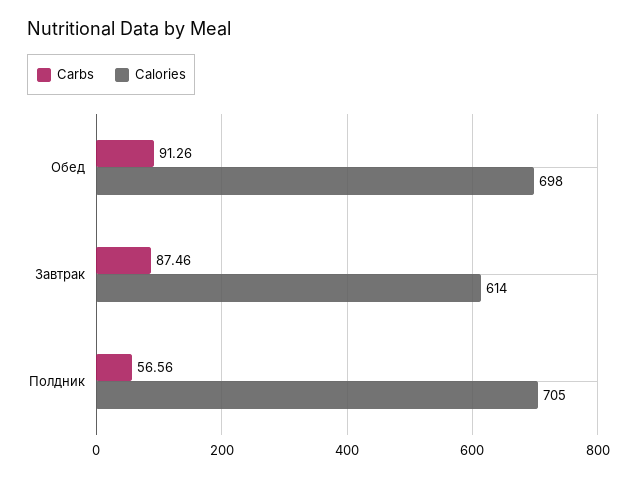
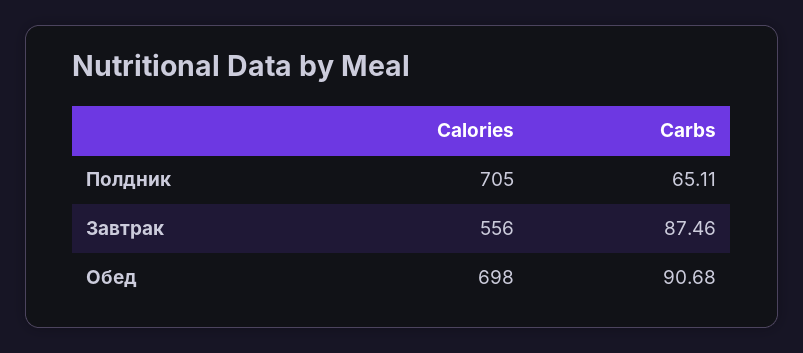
Carbs, Обед: 91.26 -> 90.68
Calories, Завтрак: 614 -> 556
Carbs, Полдник: 56.56 -> 65.11

